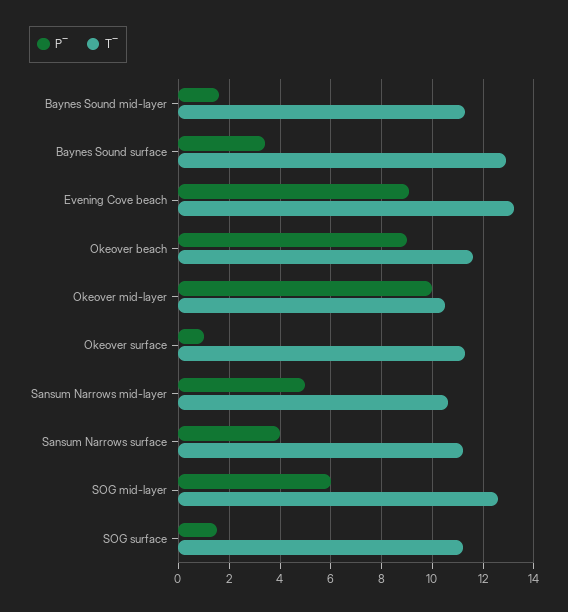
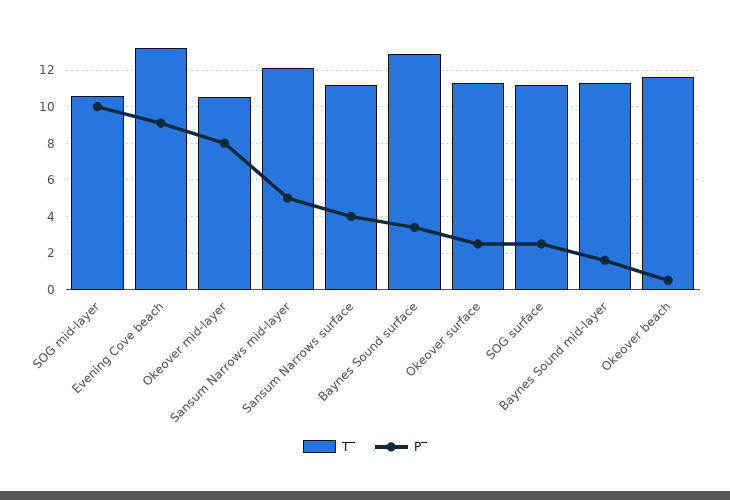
P‾, Okeover beach: 9 -> 0.5
P‾, Okeover mid-layer: 10 -> 8
P‾, Okeover surface: 1 -> 2.5
T‾, Sansum Narrows mid-layer: 10.5 -> 12
P‾, SOG mid-layer: 6 -> 10
T‾, SOG mid-layer: 12.5 -> 10.5
P‾, SOG surface: 1.5 -> 2.5

